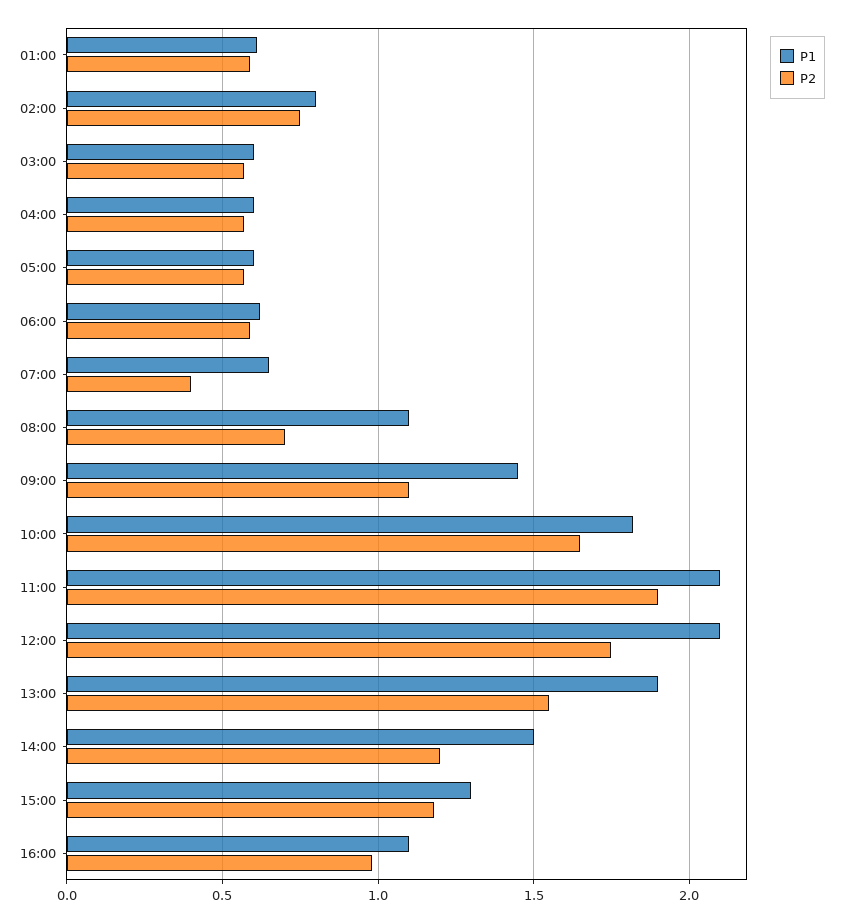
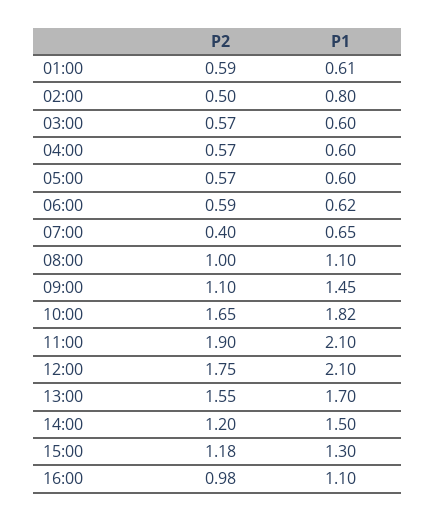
P2, 02:00: 0.75 -> 0.5
P2, 08:00: 0.7 -> 1
P1, 13:00: 1.9 -> 1.7

